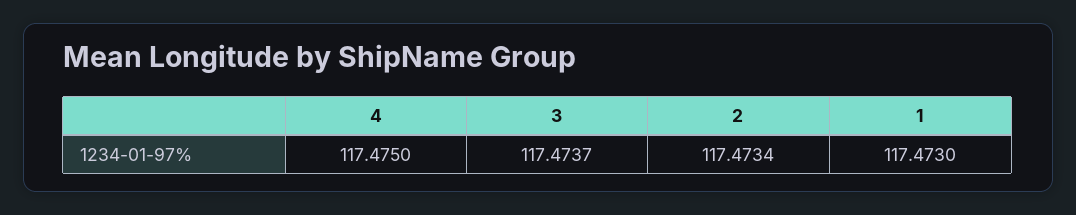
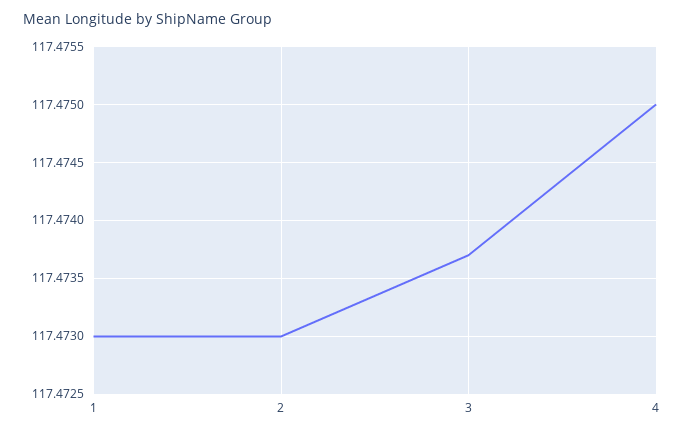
2: 117.4734 -> 117.473

